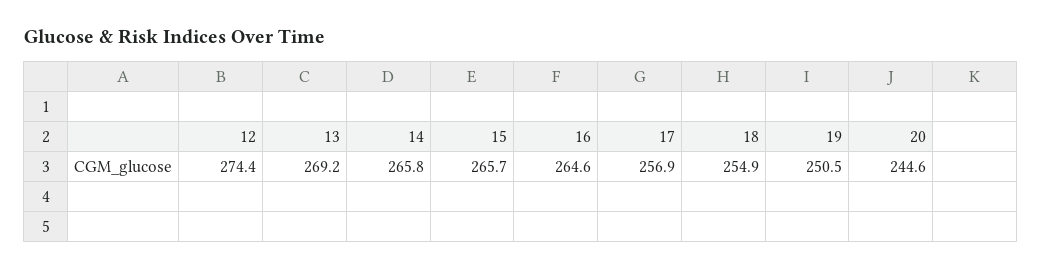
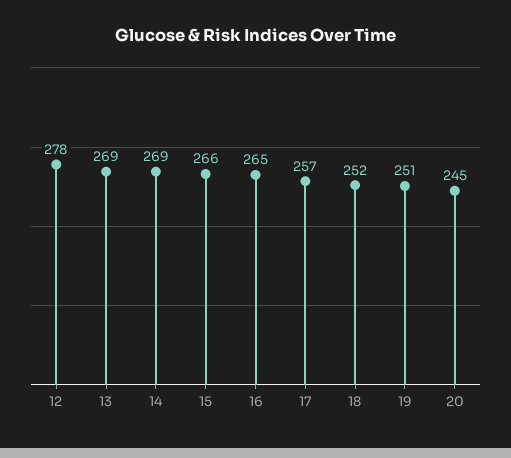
12: 274.4 -> 278
14: 265.8 -> 269
18: 254.9 -> 252

